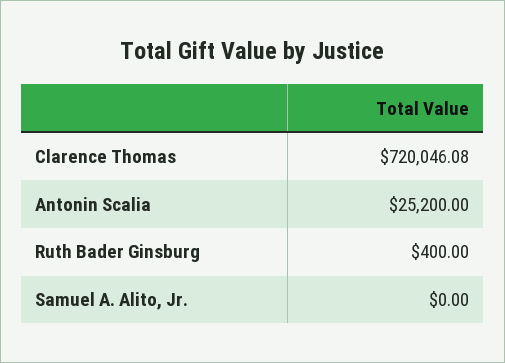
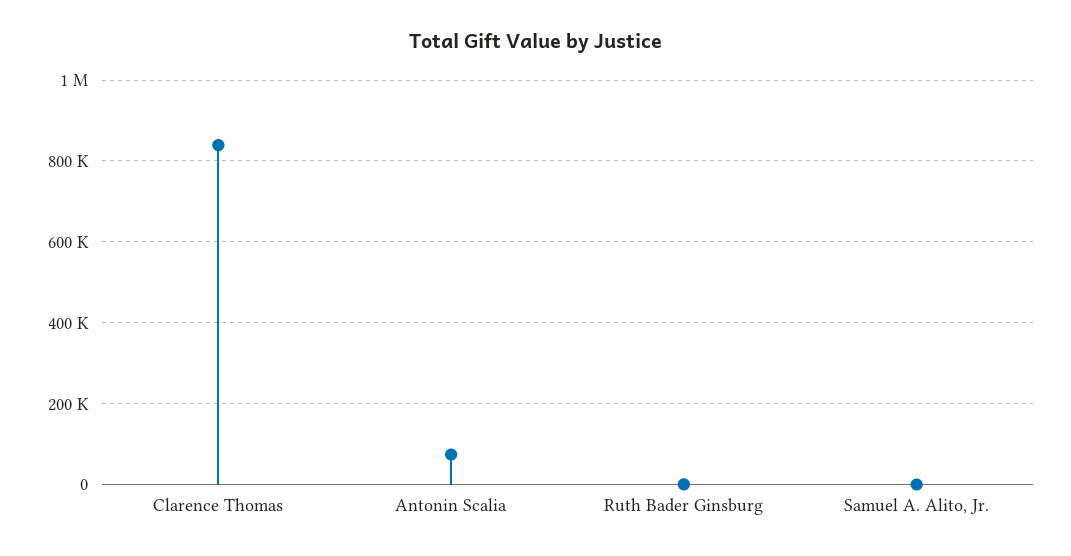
Clarence Thomas: 720046.08 -> 840000
Antonin Scalia: 25200 -> 80000

